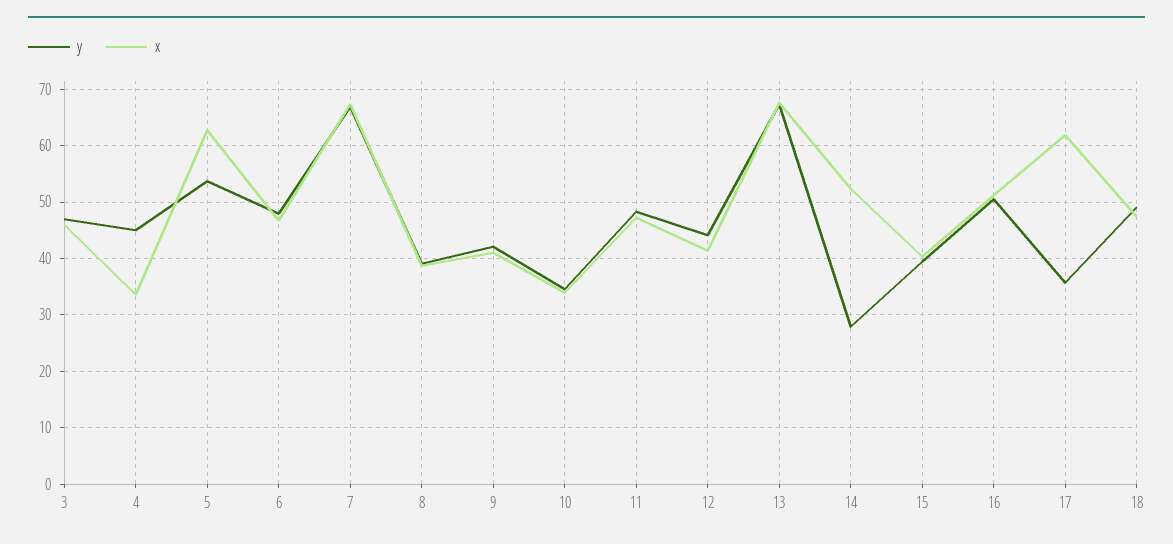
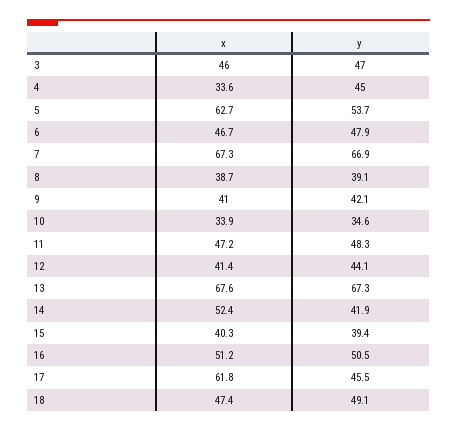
y, 14: 28 -> 41.9
y, 17: 36 -> 45.5

